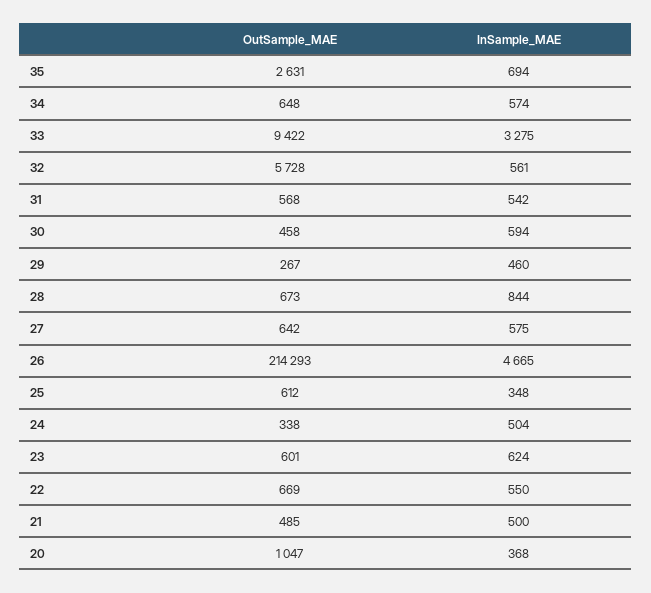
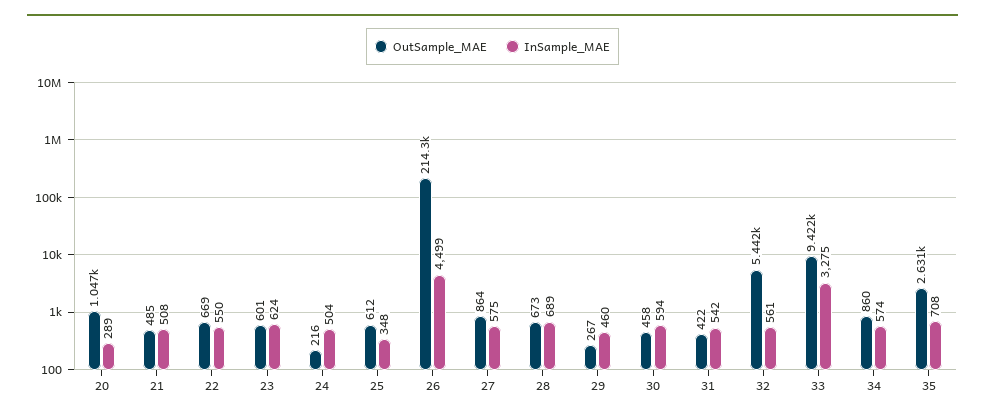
InSample_MAE, 35: 694 -> 708
OutSample_MAE, 34: 648 -> 860
OutSample_MAE, 32: 5728 -> 5442
OutSample_MAE, 31: 568 -> 422
InSample_MAE, 28: 844 -> 689
OutSample_MAE, 27: 642 -> 864
InSample_MAE, 26: 4665 -> 4499
OutSample_MAE, 24: 338 -> 216
InSample_MAE, 21: 500 -> 508
InSample_MAE, 20: 368 -> 289

